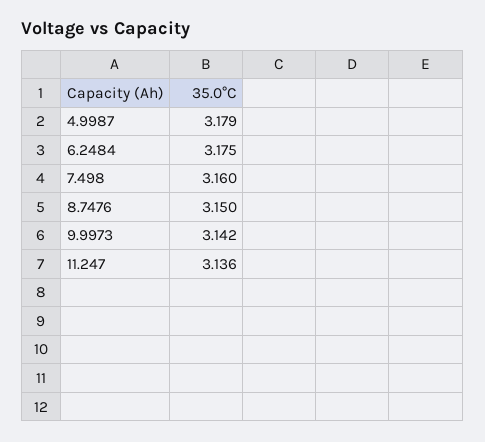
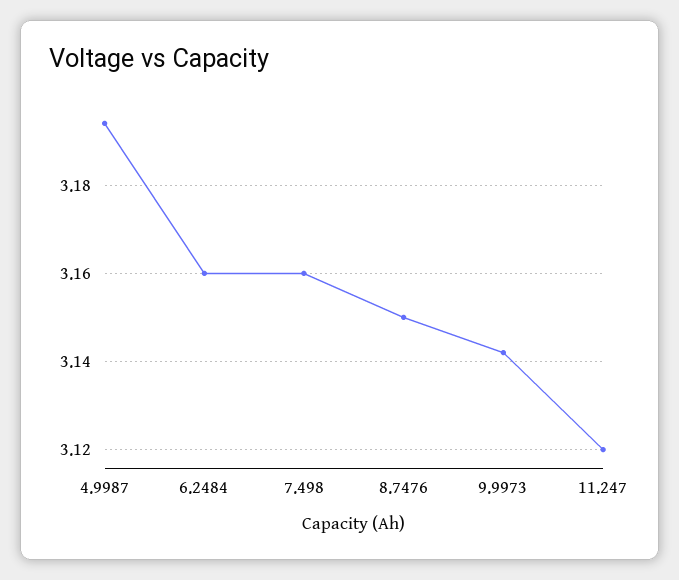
4.9987: 3.179 -> 3.195
6.2484: 3.175 -> 3.16
11.247: 3.136 -> 3.12

